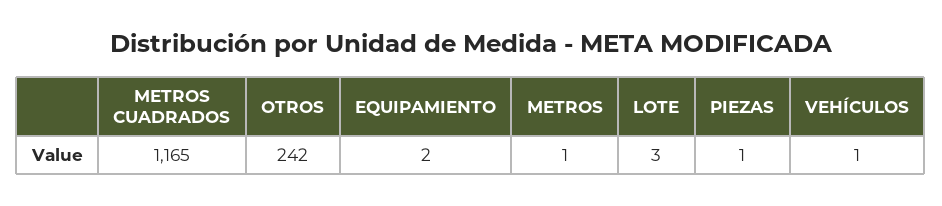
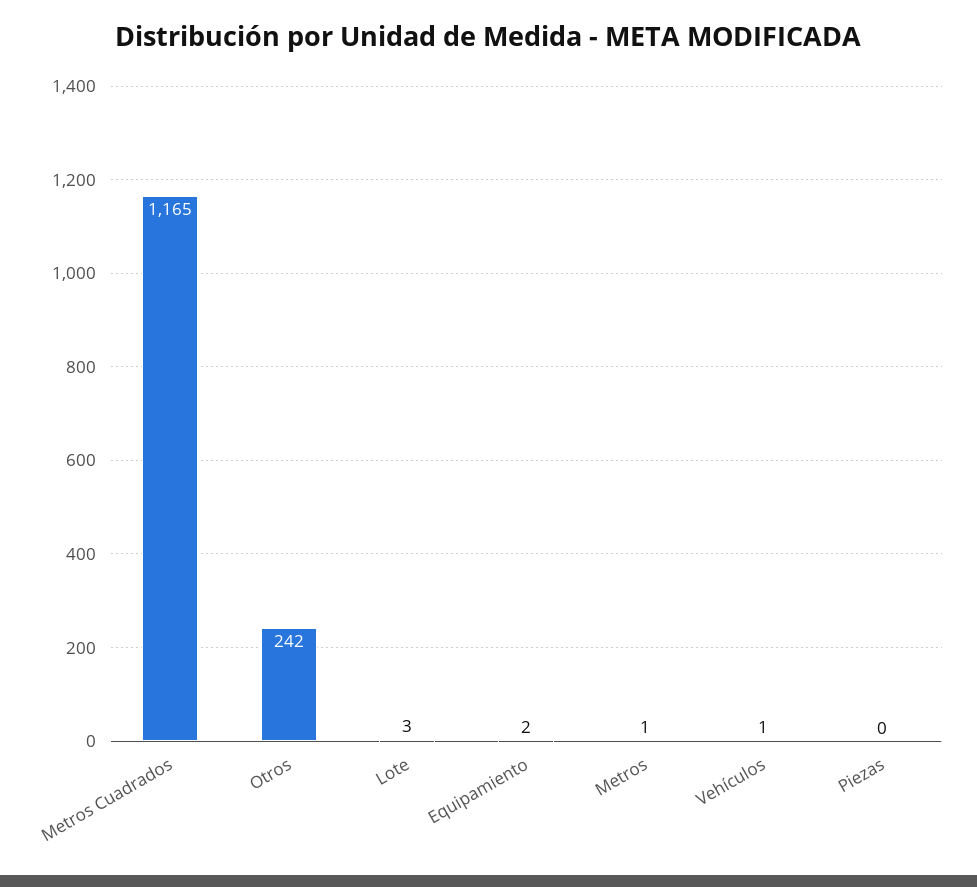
PIEZAS: 1 -> 0

